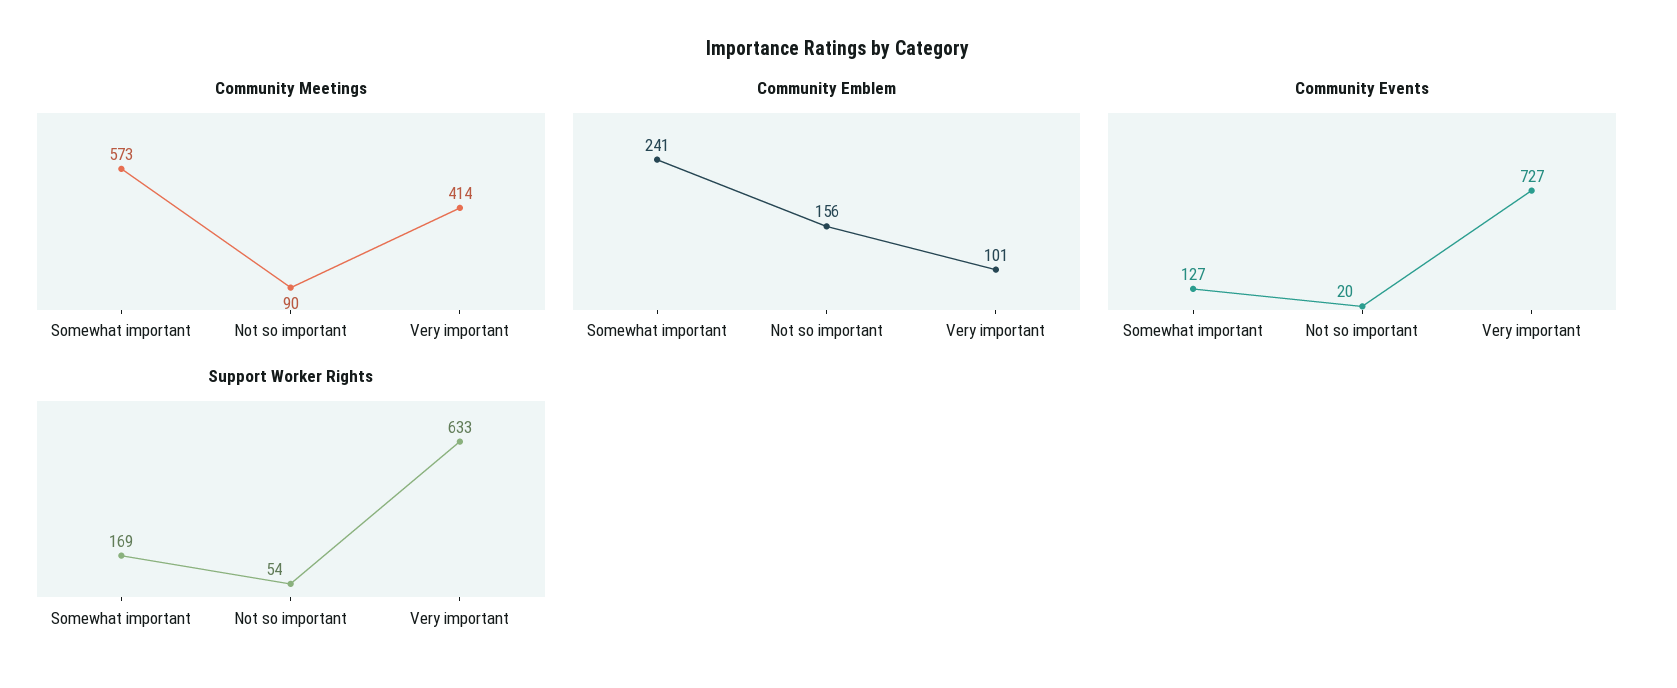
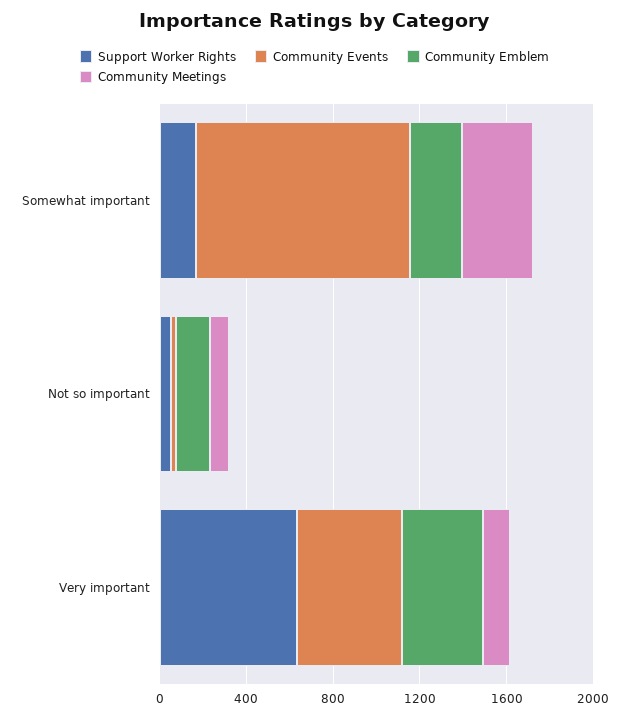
Community Meetings, Somewhat important: 573 -> 300
Community Meetings, Very important: 414 -> 100
Community Emblem, Very important: 101 -> 400
Community Events, Somewhat important: 127 -> 1000
Community Events, Very important: 727 -> 500

